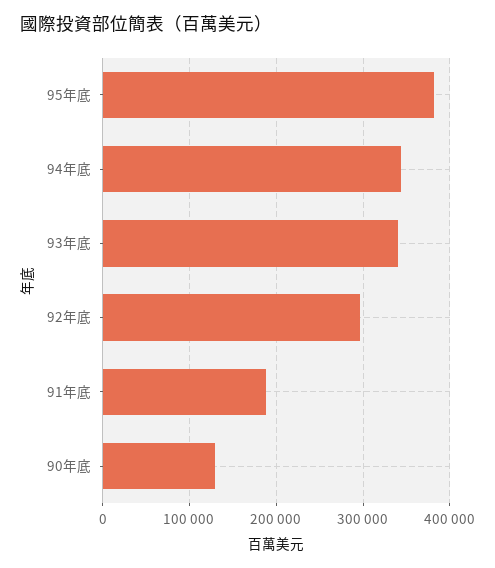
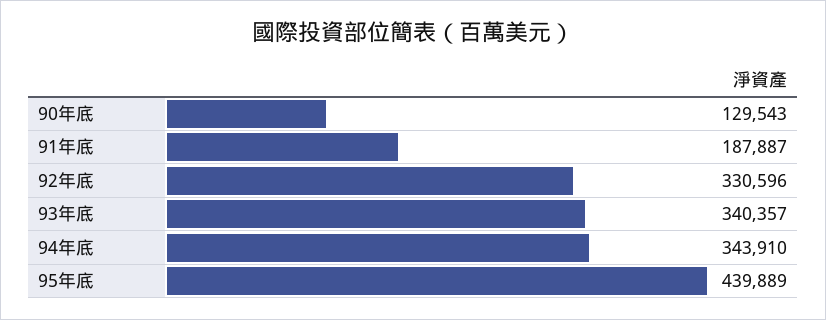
95年底: 380000 -> 439889
92年底: 300000 -> 330596

